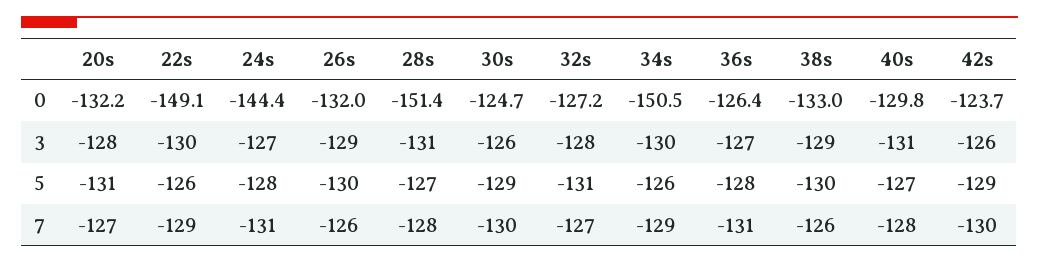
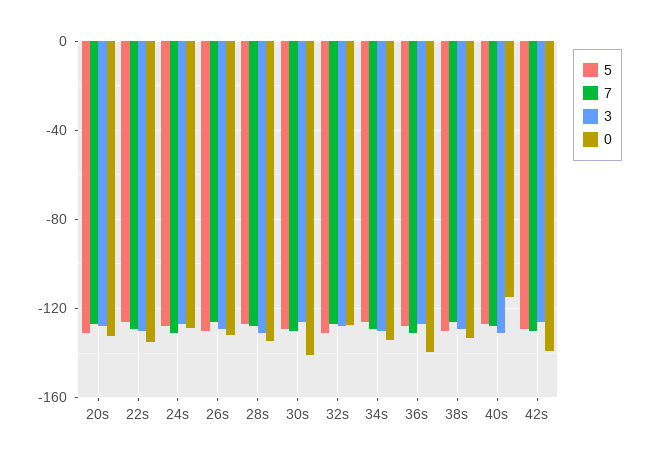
0, 22s: -149.1 -> -135
0, 24s: -144.4 -> -130
0, 28s: -151.4 -> -135
0, 30s: -124.7 -> -140
0, 34s: -150.5 -> -135
0, 36s: -126.4 -> -140
0, 40s: -129.8 -> -115
0, 42s: -123.7 -> -140

